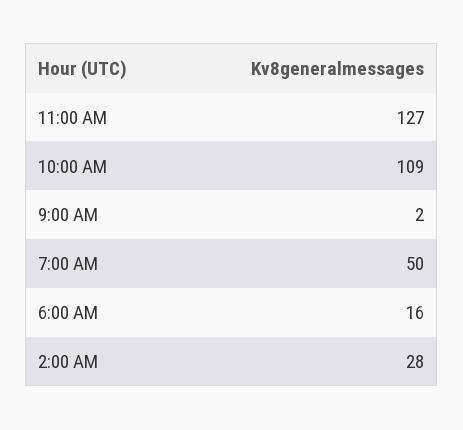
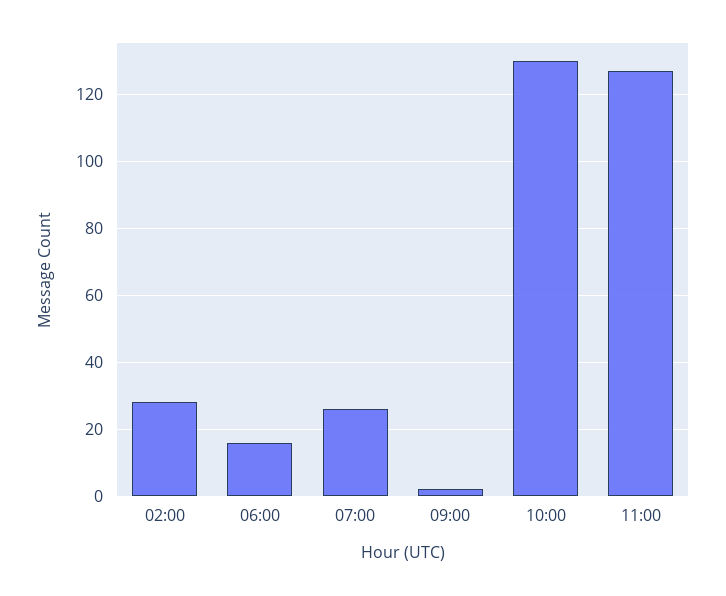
10:00 AM: 109 -> 130
7:00 AM: 50 -> 25

